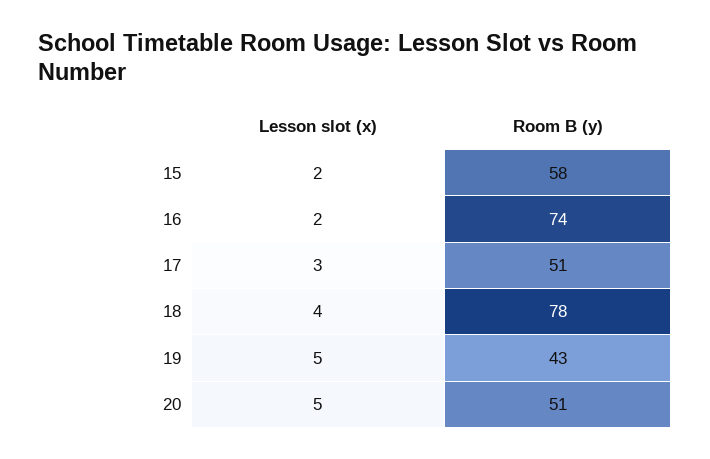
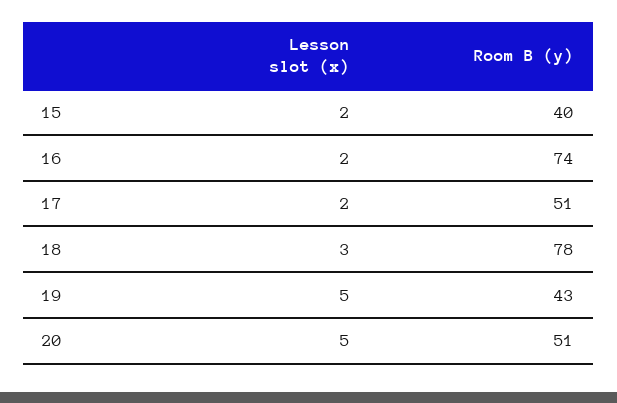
Room B (y), 15: 58 -> 40
Lesson slot (x), 17: 3 -> 2
Lesson slot (x), 18: 4 -> 3

